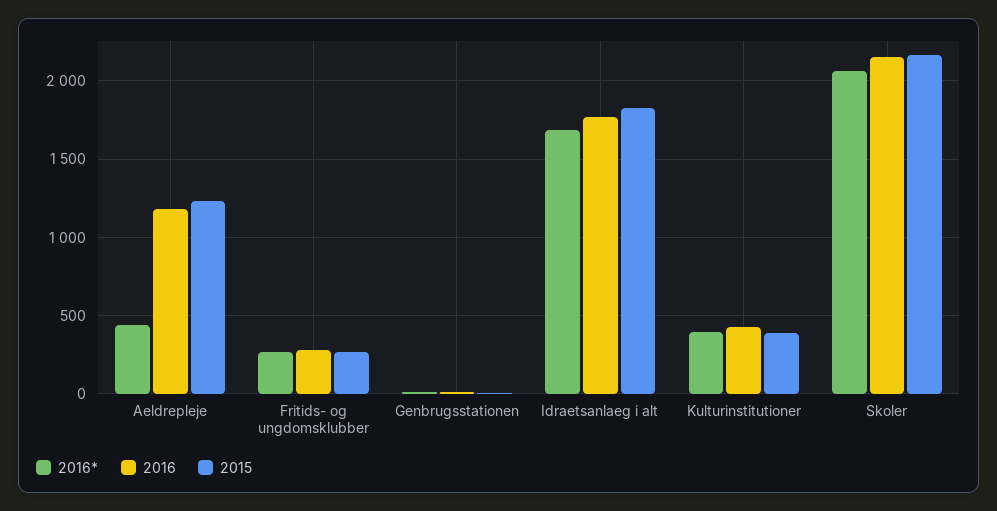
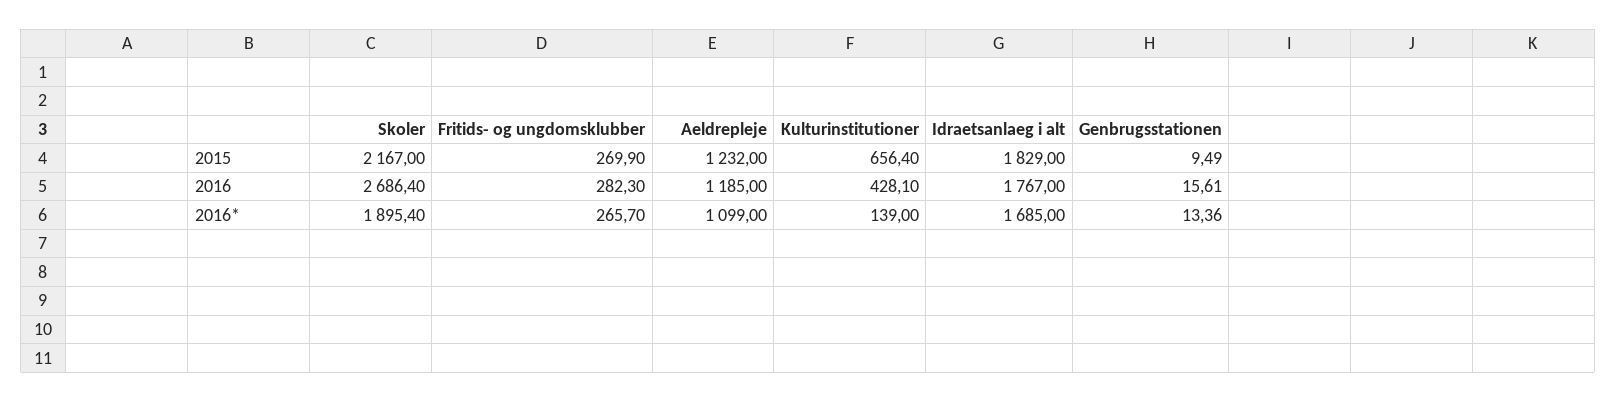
2016*, Aeldrepleje: 450 -> 1099
2016*, Kulturinstitutioner: 400 -> 139
2015, Kulturinstitutioner: 400 -> 656.4
2016*, Skoler: 2050 -> 1895.4
2016, Skoler: 2150 -> 2686.4

